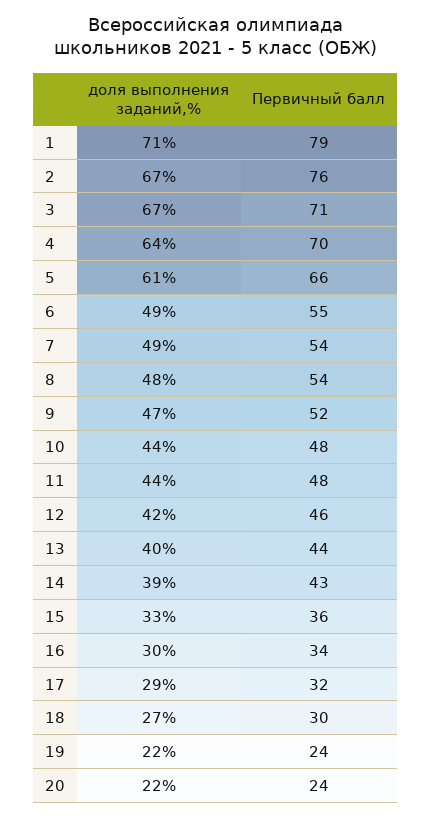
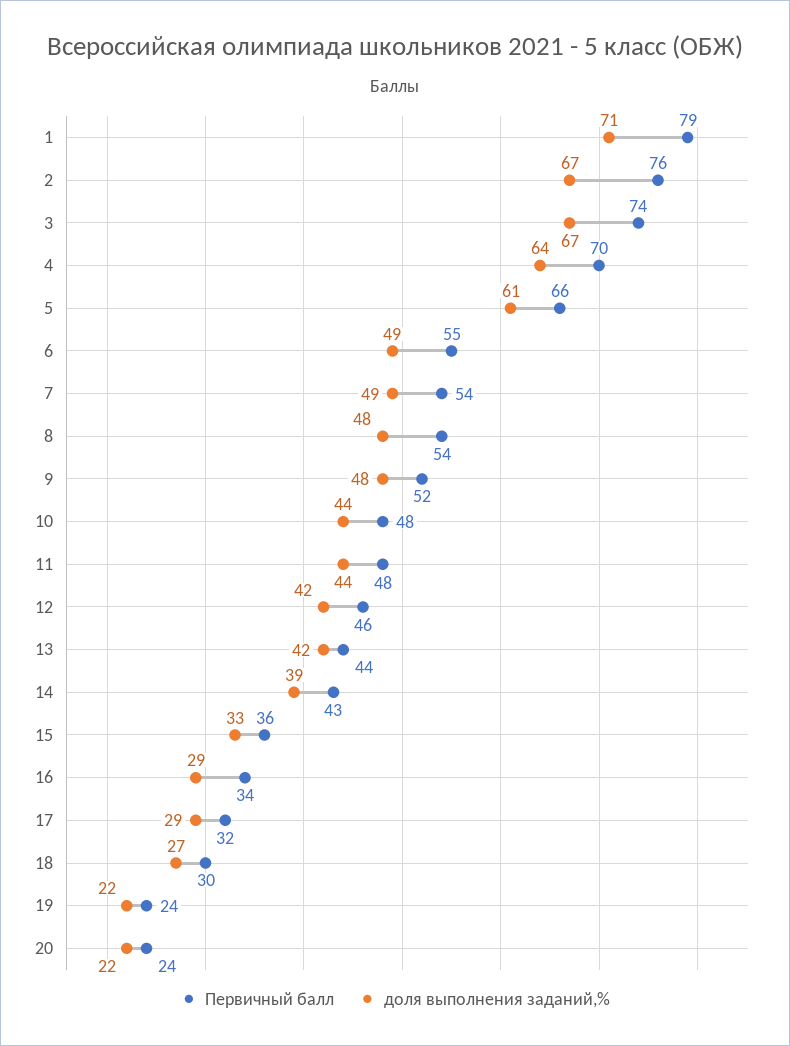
Первичный балл, 3: 71 -> 74
доля выполнения заданий,%, 9: 47 -> 48
доля выполнения заданий,%, 13: 40 -> 42
доля выполнения заданий,%, 16: 30 -> 29

